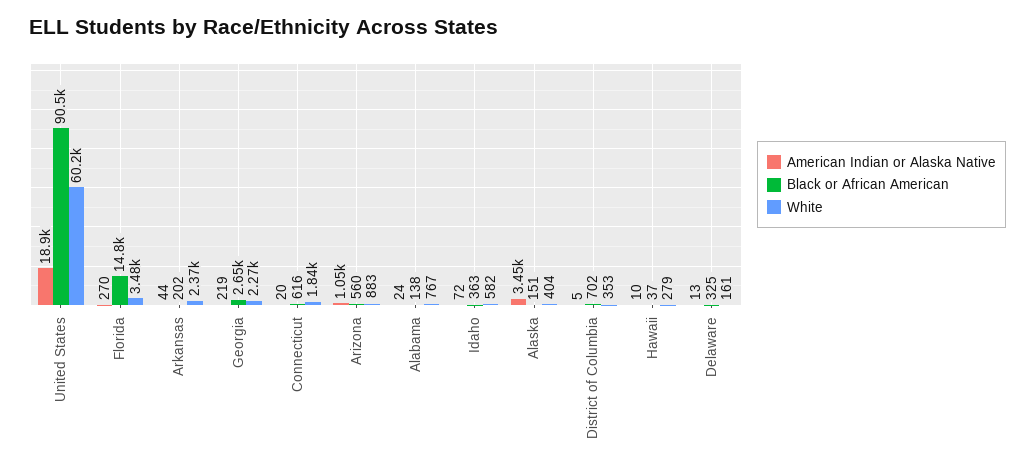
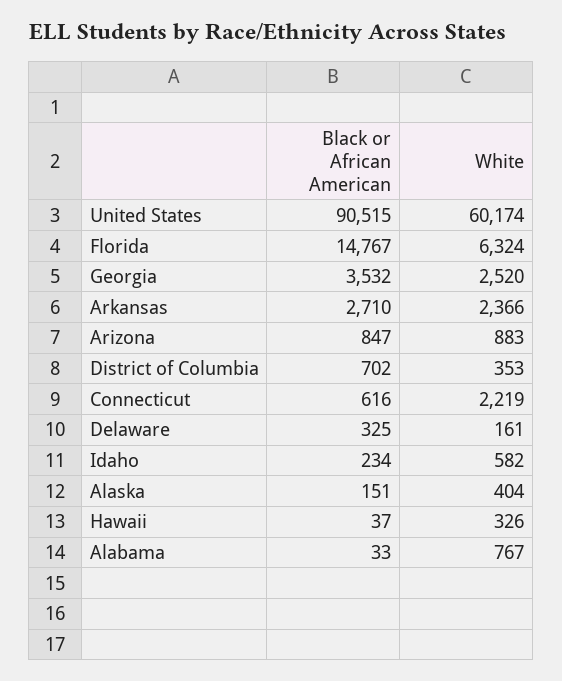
American Indian or Alaska Native, United States: 18900 -> none
American Indian or Alaska Native, Florida: 270 -> none
White, Florida: 3480 -> 6324
American Indian or Alaska Native, Arkansas: 44 -> none
Black or African American, Arkansas: 202 -> 2710
American Indian or Alaska Native, Georgia: 219 -> none
Black or African American, Georgia: 2650 -> 3532
White, Georgia: 2270 -> 2520
American Indian or Alaska Native, Connecticut: 20 -> none
White, Connecticut: 1840 -> 2219
American Indian or Alaska Native, Arizona: 1050 -> none
Black or African American, Arizona: 560 -> 847
American Indian or Alaska Native, Alabama: 24 -> none
Black or African American, Alabama: 138 -> 33
American Indian or Alaska Native, Idaho: 72 -> none
Black or African American, Idaho: 363 -> 234
American Indian or Alaska Native, Alaska: 3450 -> none
American Indian or Alaska Native, District of Columbia: 5 -> none
American Indian or Alaska Native, Hawaii: 10 -> none
White, Hawaii: 279 -> 326
American Indian or Alaska Native, Delaware: 13 -> none

